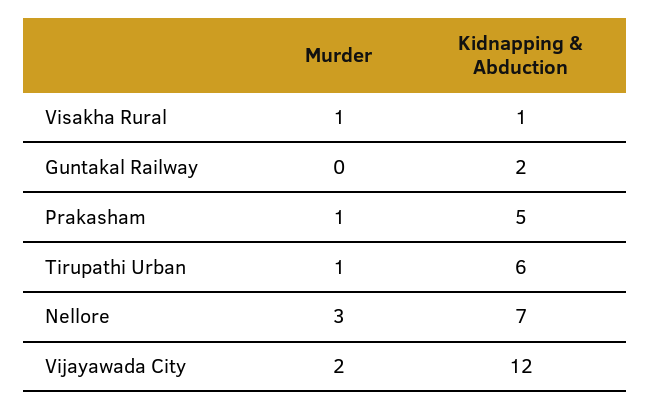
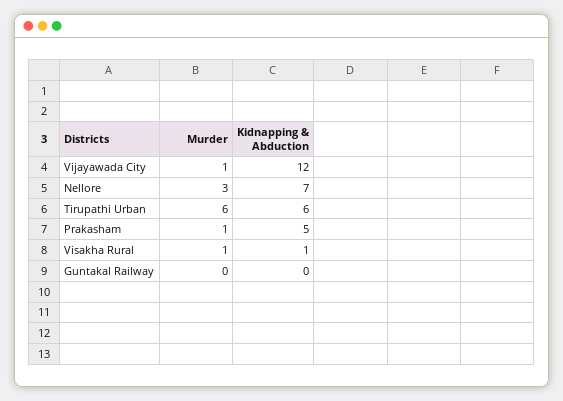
Kidnapping & Abduction, Guntakal Railway: 2 -> 0
Murder, Tirupathi Urban: 1 -> 6
Murder, Vijayawada City: 2 -> 1

